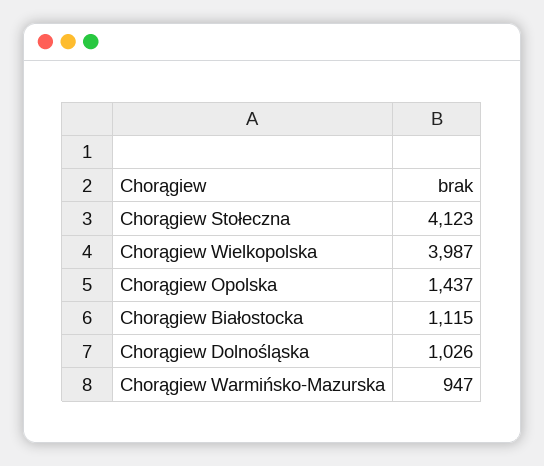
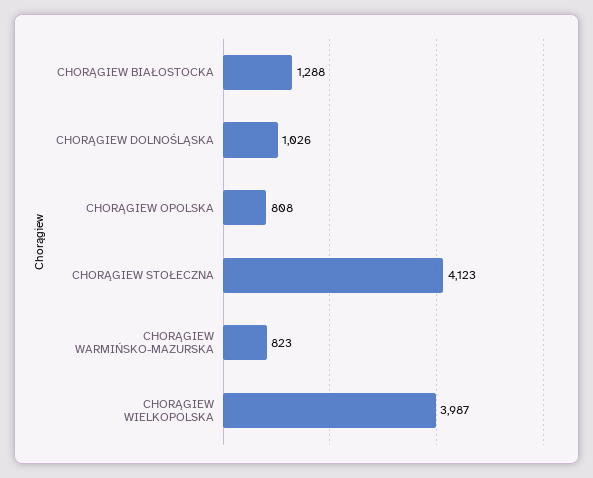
Chorągiew Opolska: 1437 -> 808
Chorągiew Białostocka: 1115 -> 1288
Chorągiew Warmińsko-Mazurska: 947 -> 823

